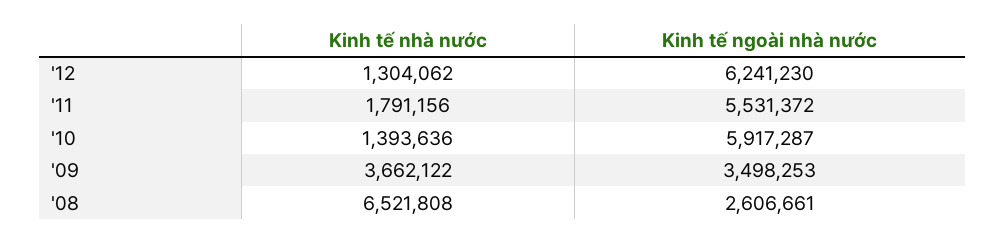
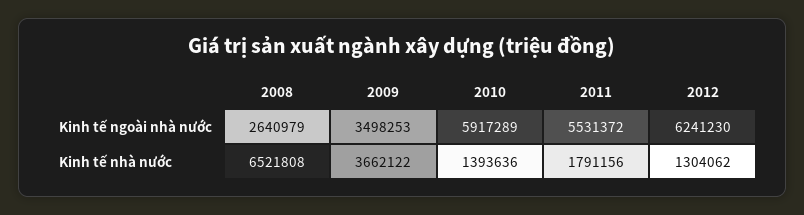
Kinh tế ngoài nhà nước, '10: 5917287 -> 5917289
Kinh tế ngoài nhà nước, '08: 2606661 -> 2640979

